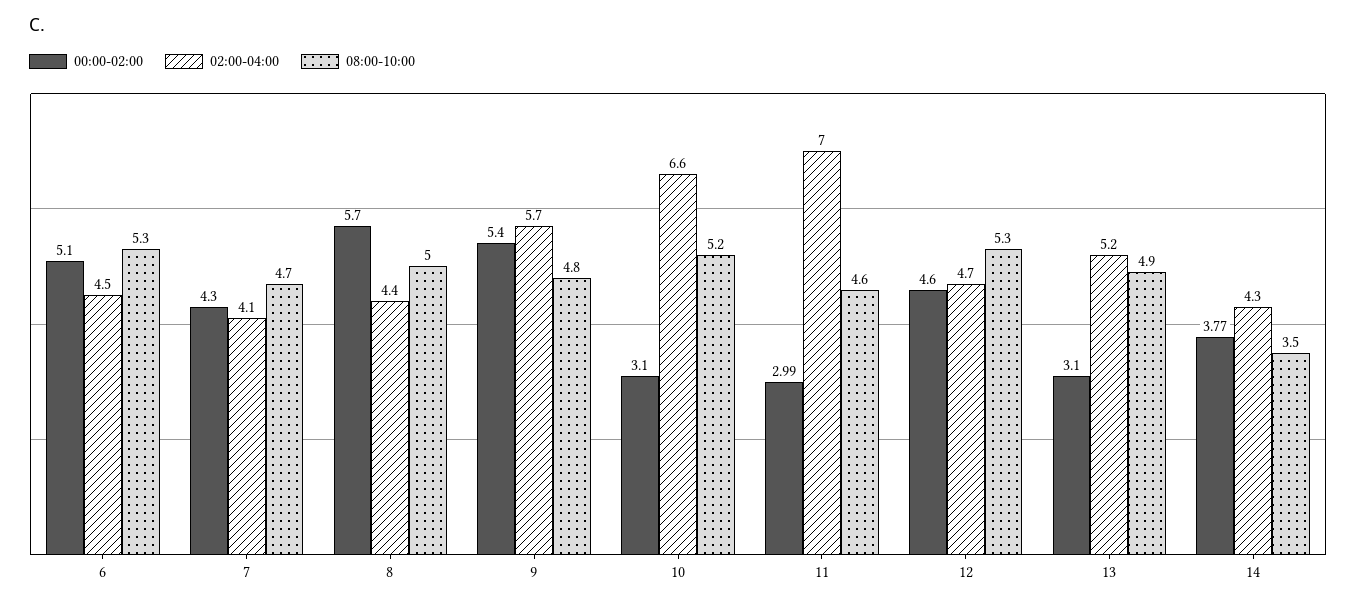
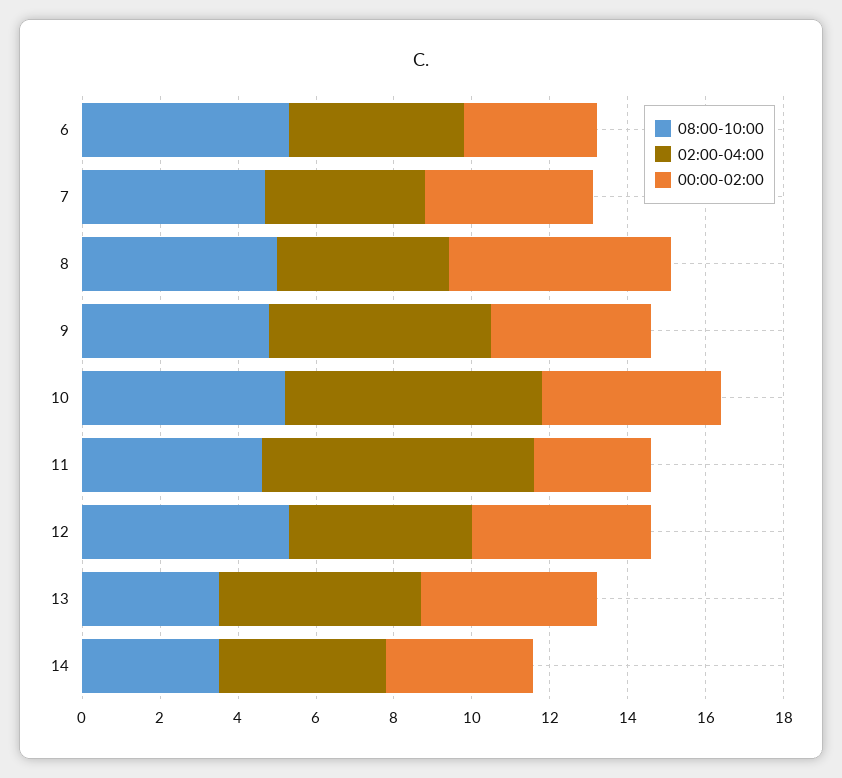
00:00-02:00, 6: 5.1 -> 3.5
00:00-02:00, 9: 5.4 -> 4
00:00-02:00, 10: 3.1 -> 4.5
00:00-02:00, 13: 3.1 -> 4.5
08:00-10:00, 13: 4.9 -> 3.5

